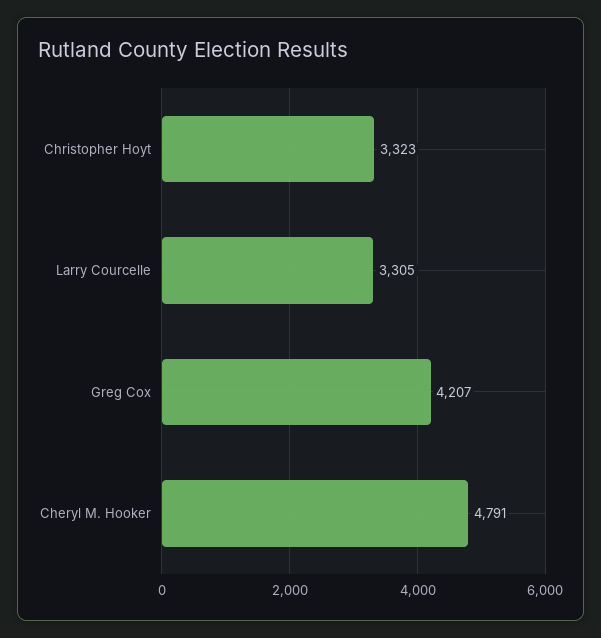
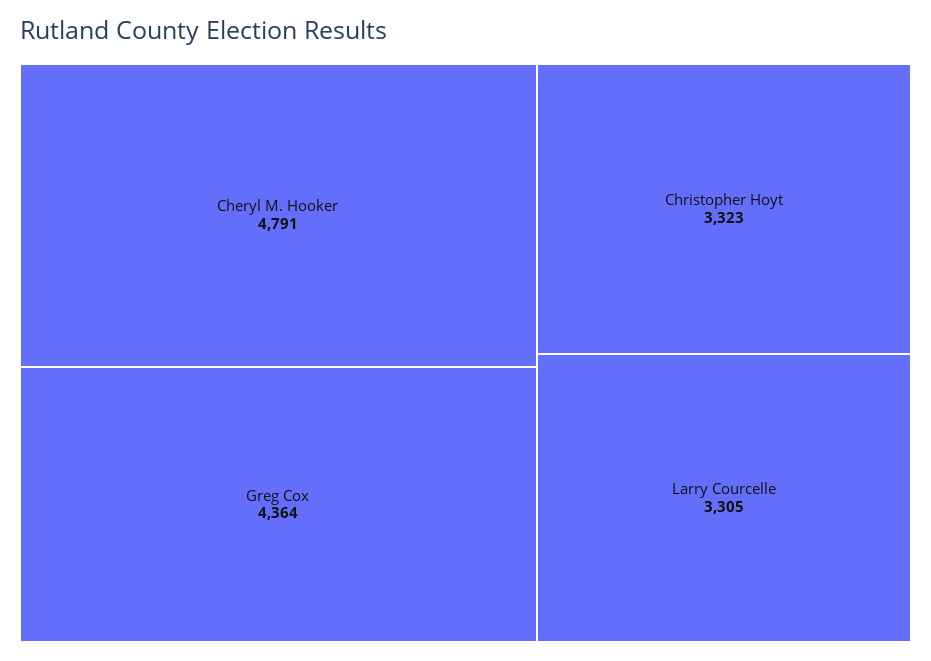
Greg Cox: 4207 -> 4364

